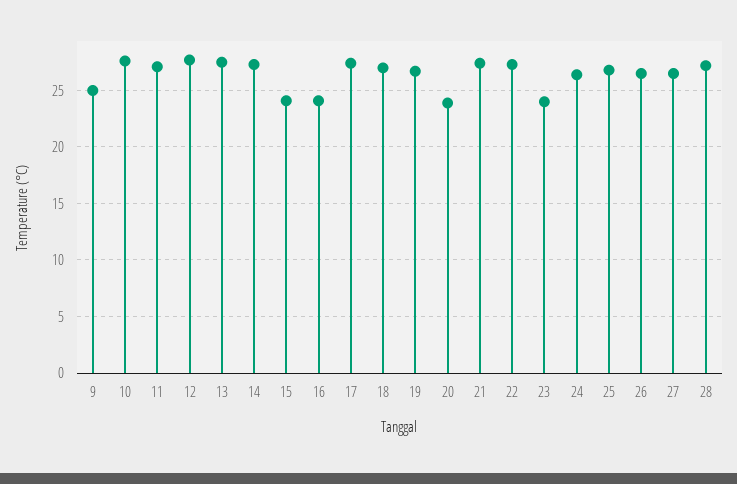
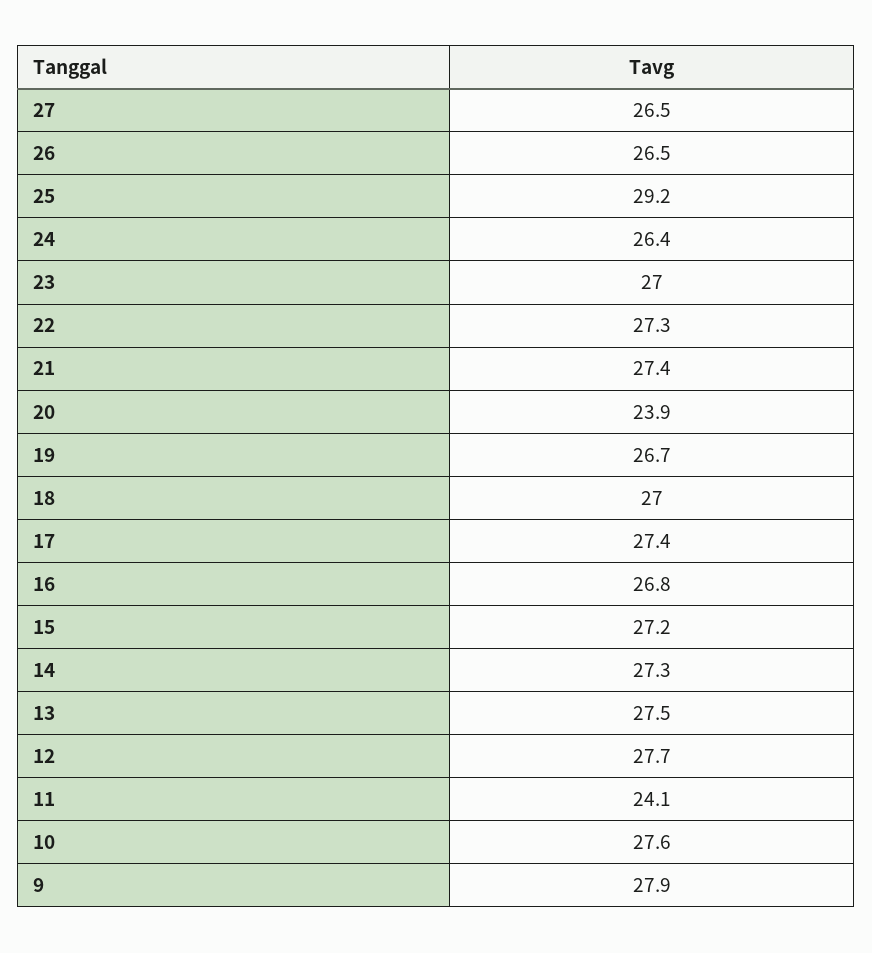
9: 25 -> 27.9
11: 27 -> 24.1
15: 24 -> 27.2
16: 24 -> 26.8
23: 24 -> 27
25: 27 -> 29.2
28: 27 -> none

